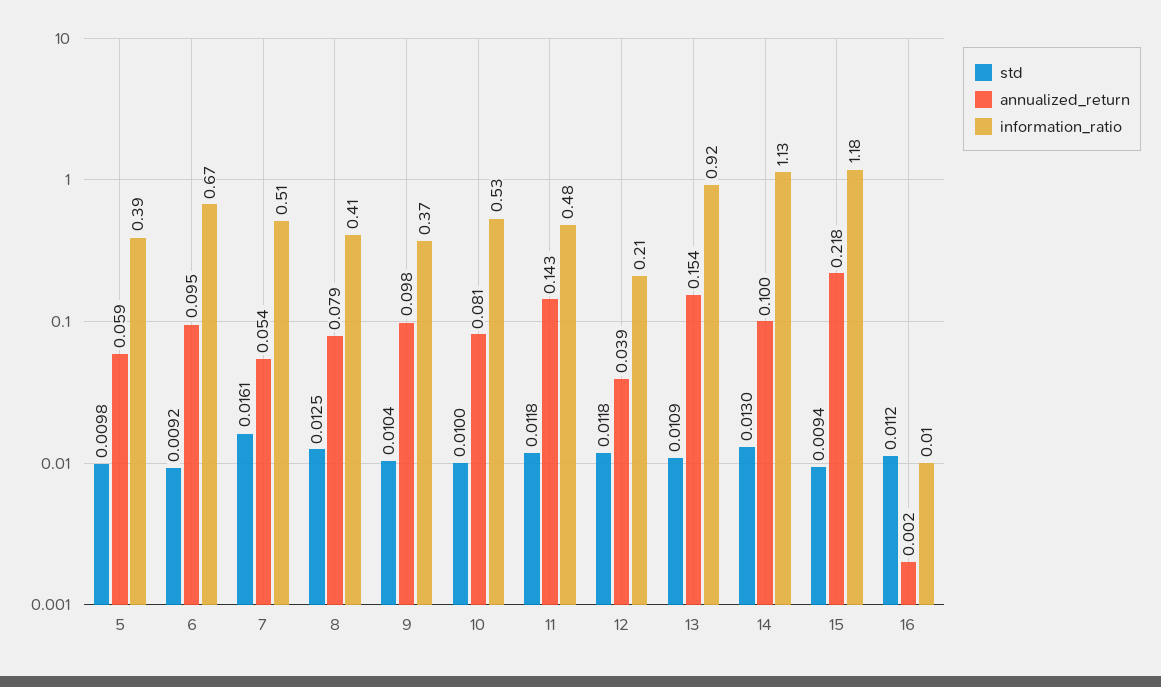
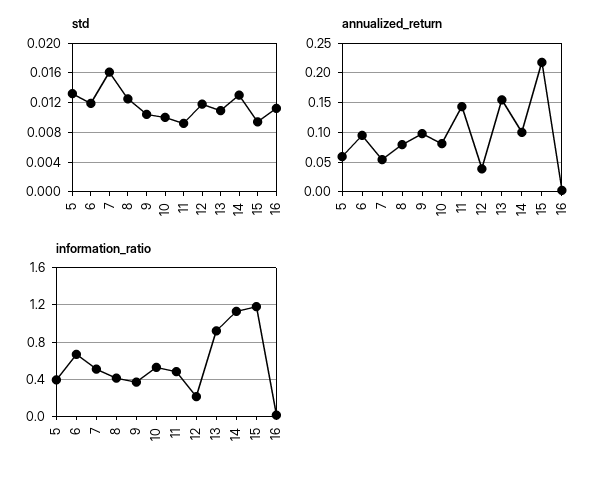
std, 5: 0.0098 -> 0.013
std, 6: 0.0092 -> 0.012
std, 11: 0.0118 -> 0.009

